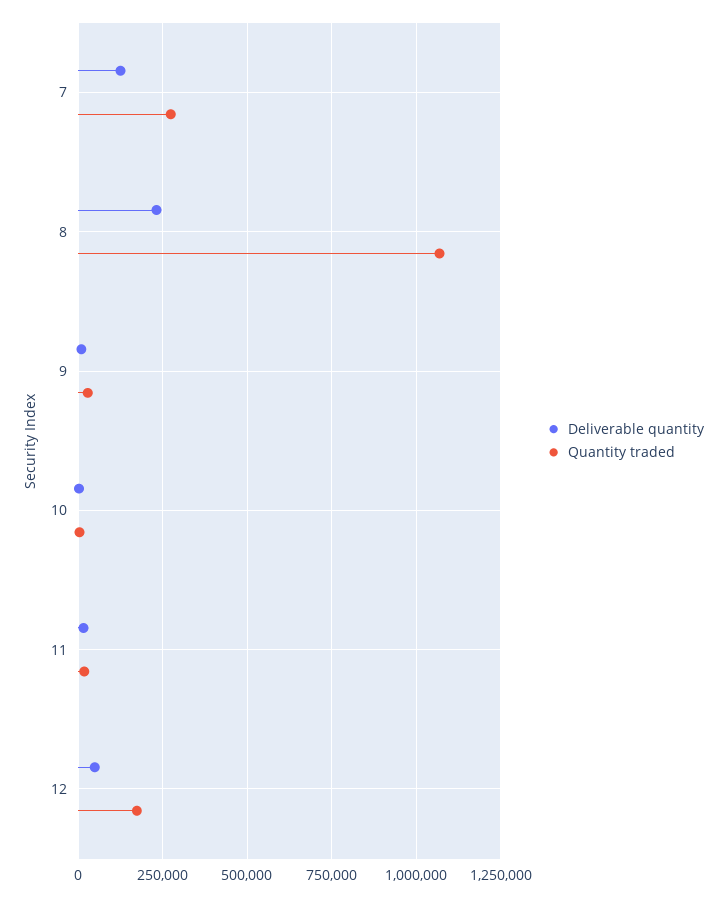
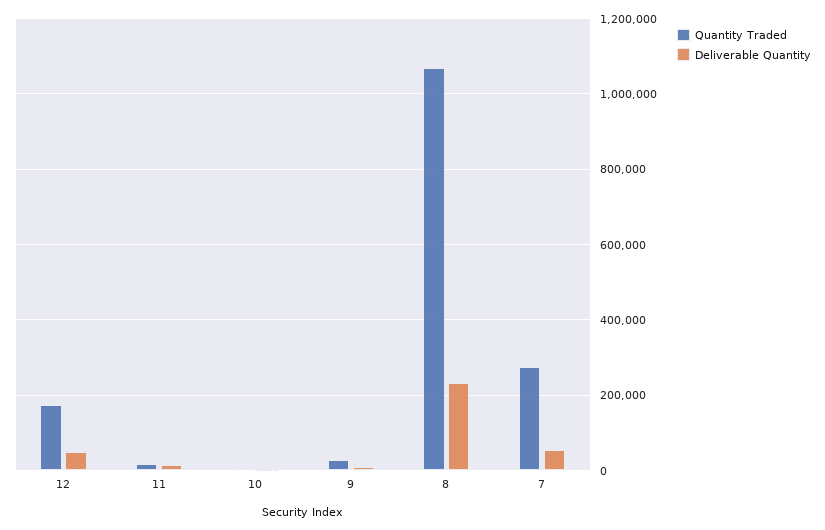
Deliverable quantity, 7: 125000 -> 60000

